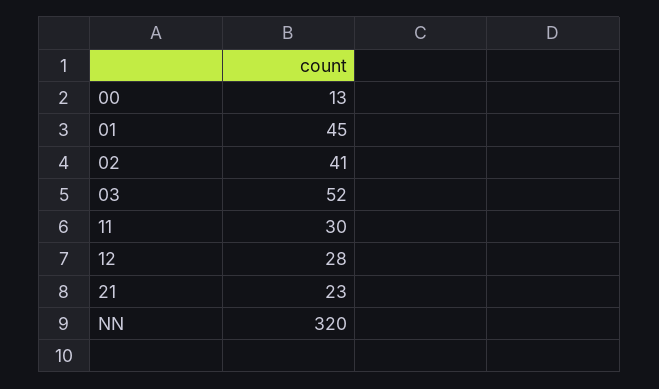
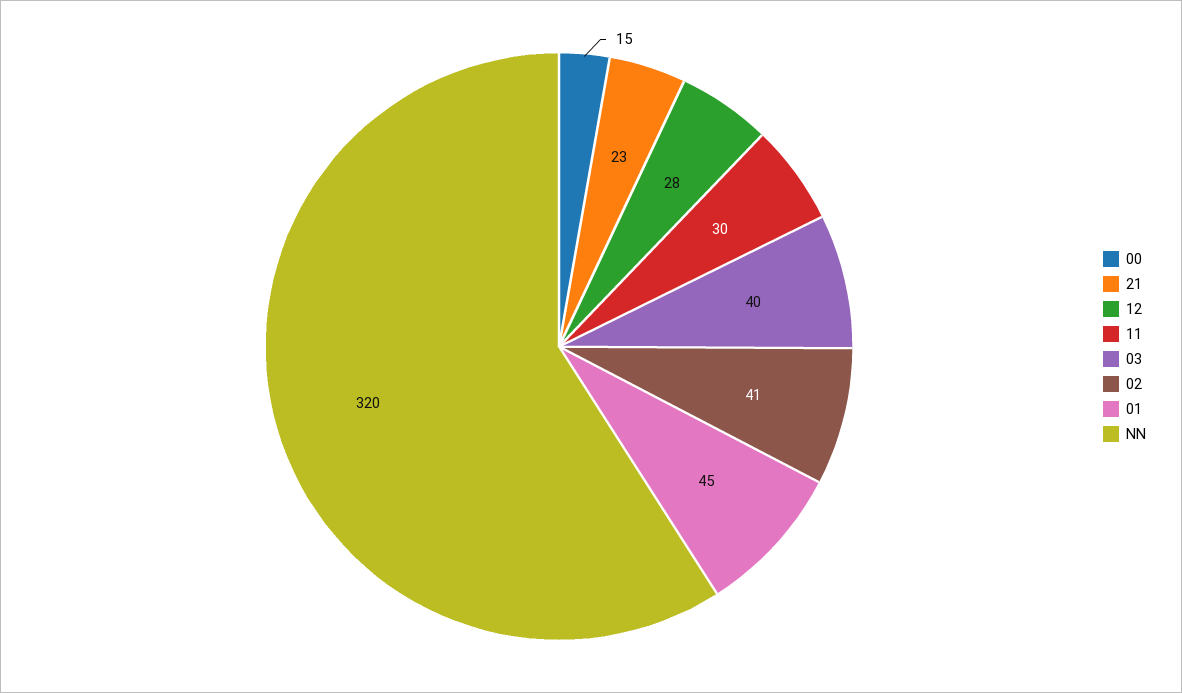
00: 13 -> 15
03: 52 -> 40

